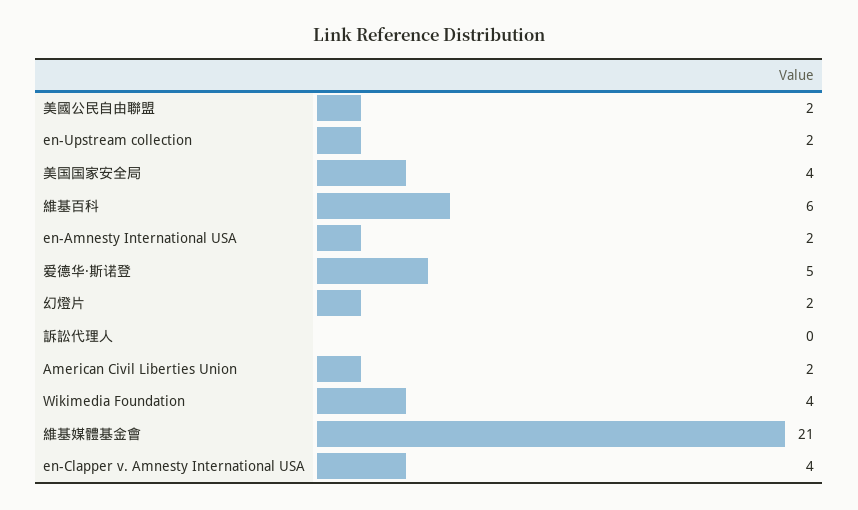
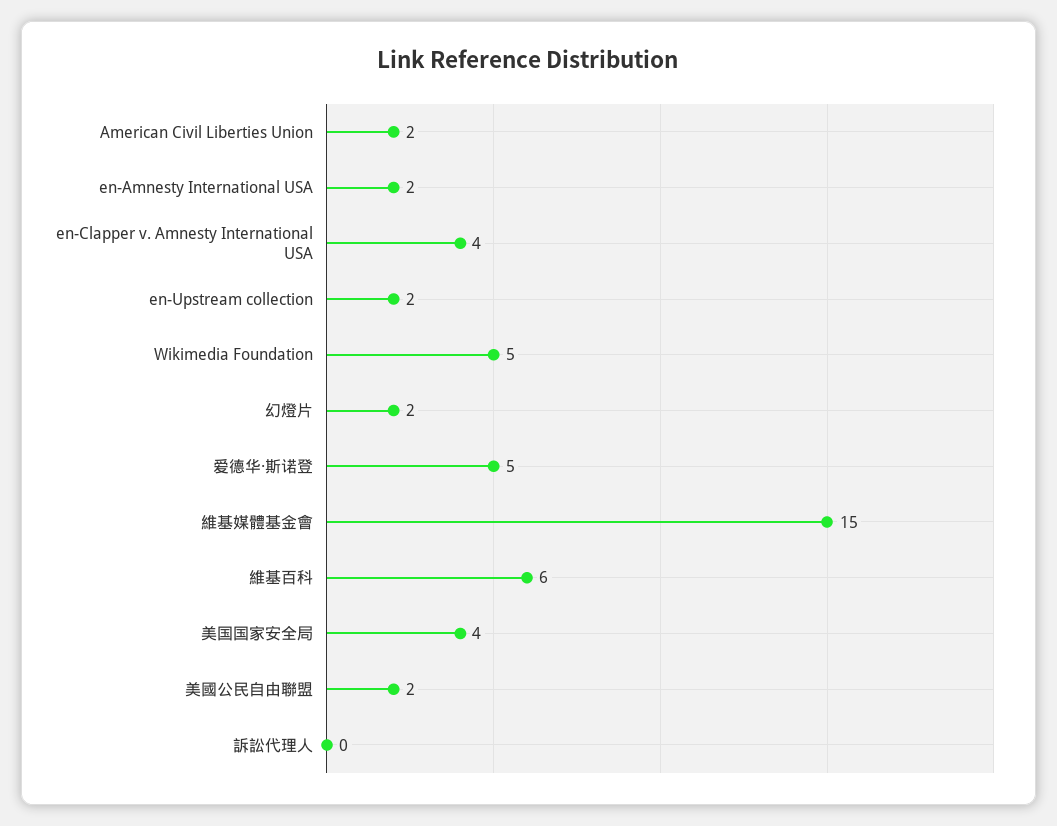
Wikimedia Foundation: 4 -> 5
維基媒體基金會: 21 -> 15

